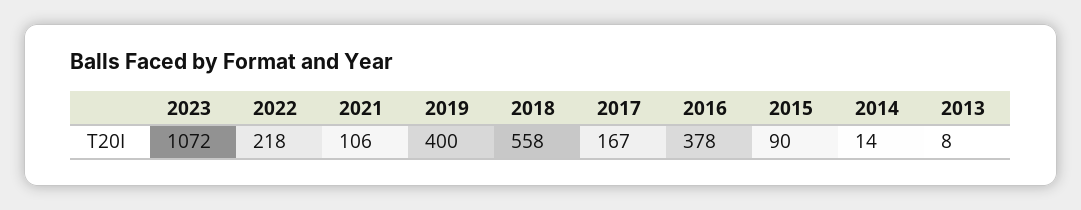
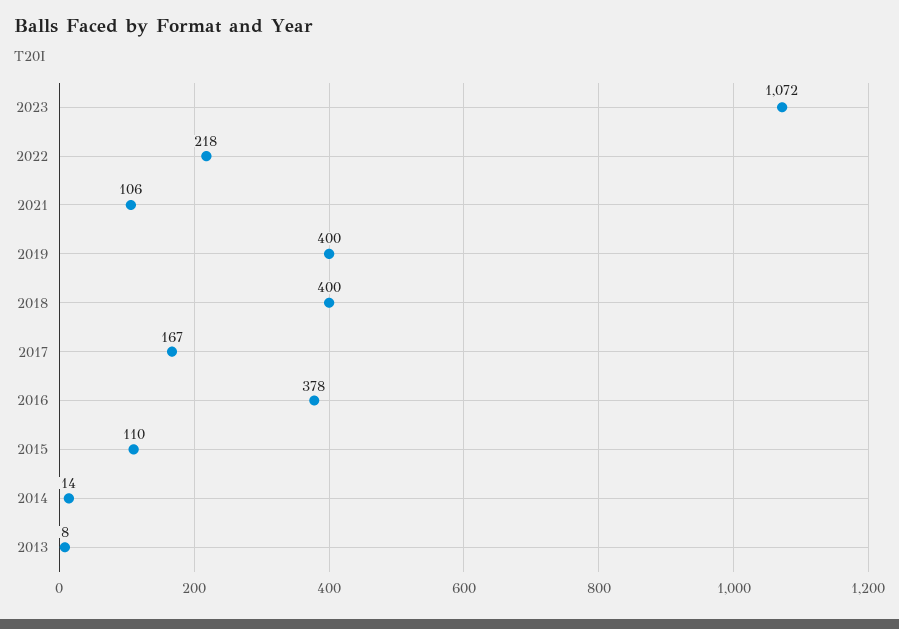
2018: 558 -> 400
2015: 90 -> 110

